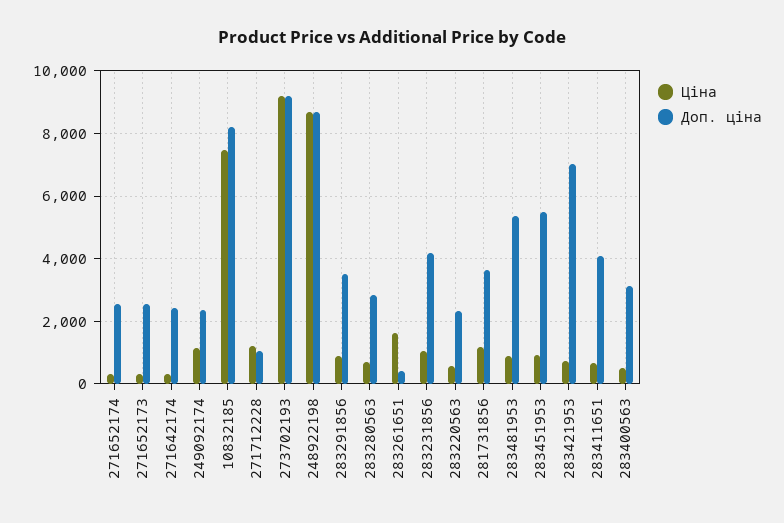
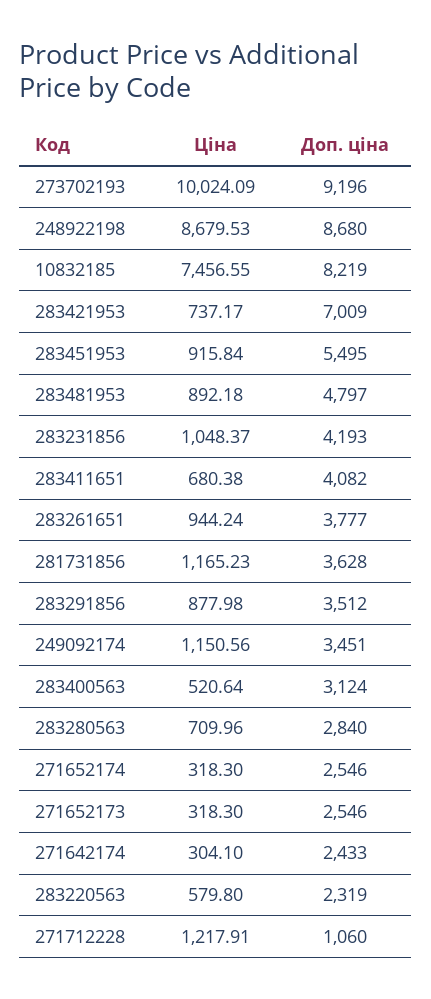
Доп. ціна, 249092174: 2400 -> 3451
Ціна, 273702193: 9200 -> 10024.09
Ціна, 283261651: 1600 -> 944.24
Доп. ціна, 283261651: 400 -> 3777
Доп. ціна, 283481953: 5400 -> 4797

